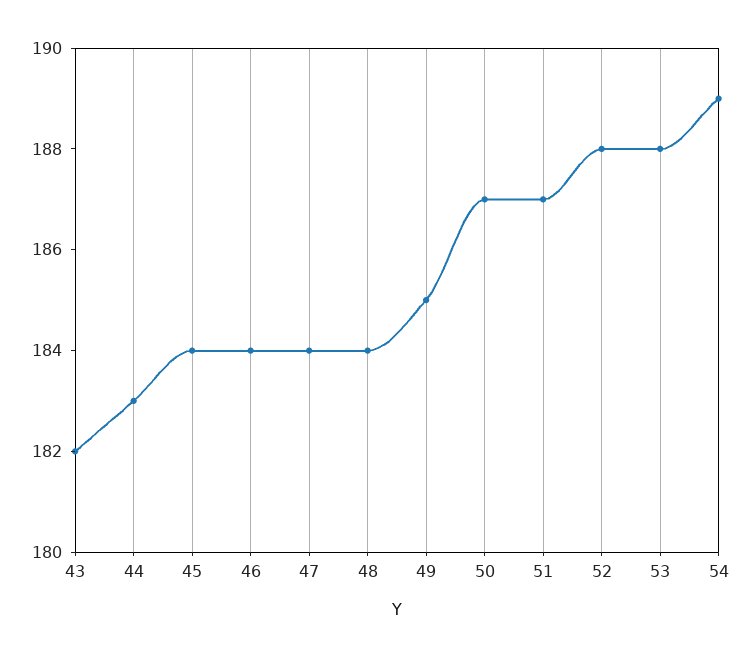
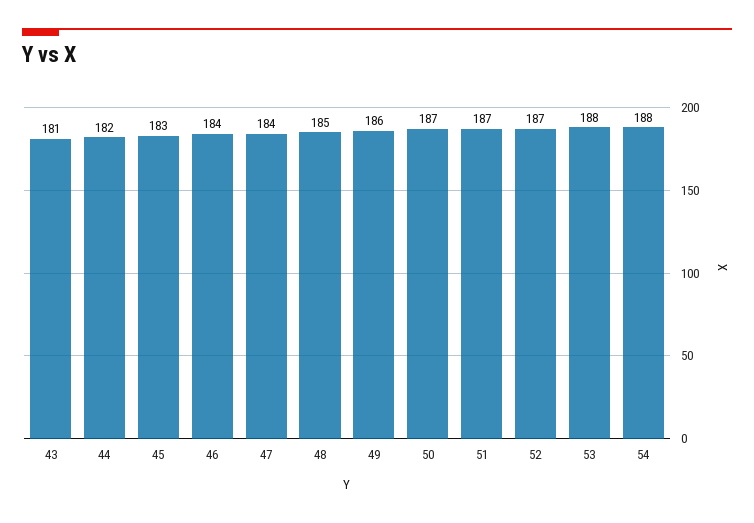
43: 182 -> 181
44: 183 -> 182
45: 184 -> 183
48: 184 -> 185
49: 185 -> 186
52: 188 -> 187
54: 189 -> 188

